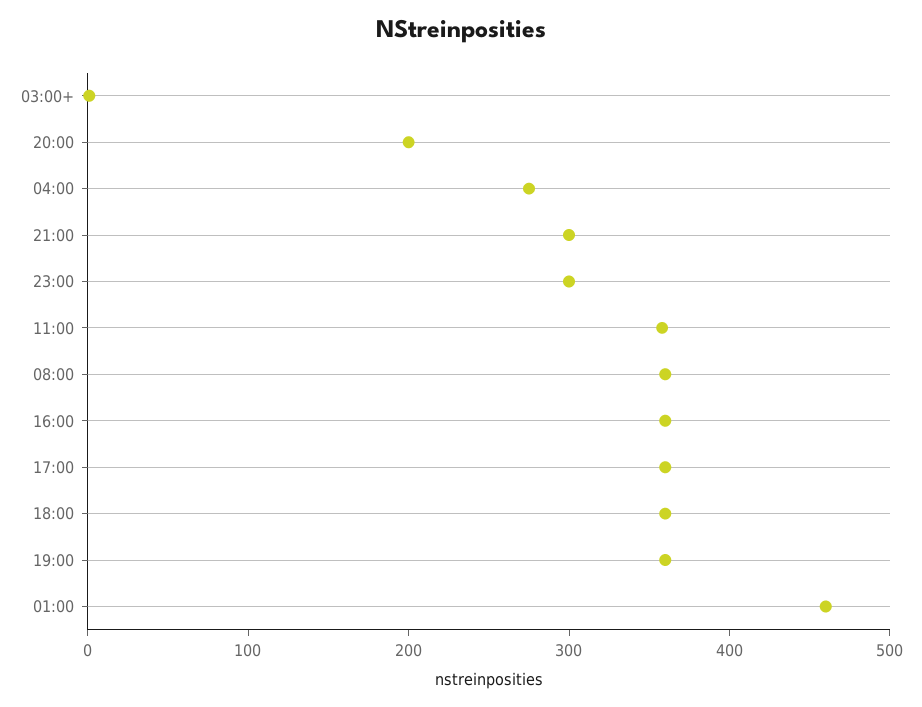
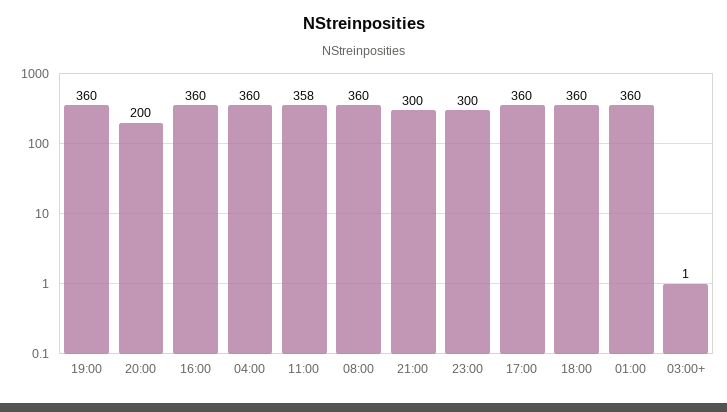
04:00: 280 -> 360
01:00: 460 -> 360

